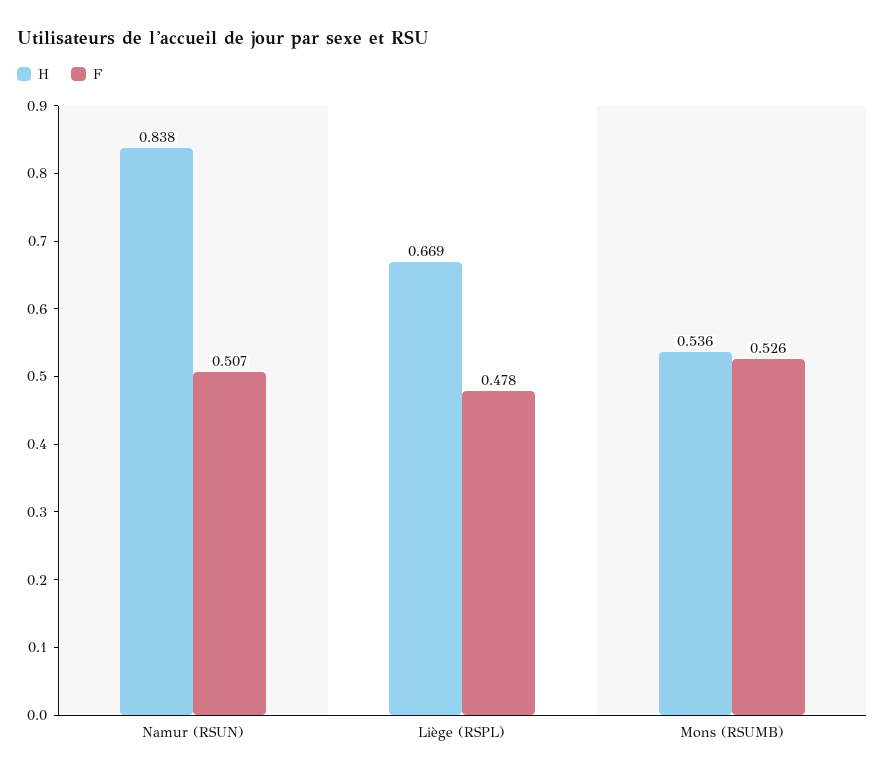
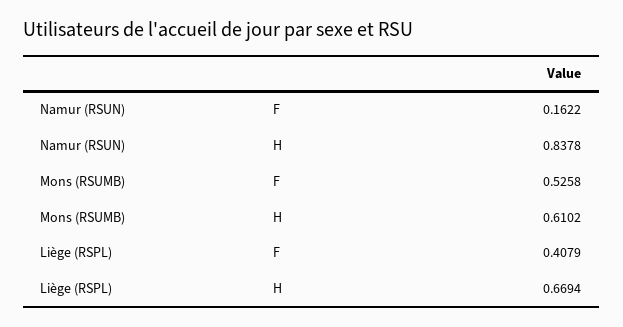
F, Namur (RSUN): 0.507 -> 0.1622
F, Liège (RSPL): 0.478 -> 0.4079
H, Mons (RSUMB): 0.536 -> 0.6102

